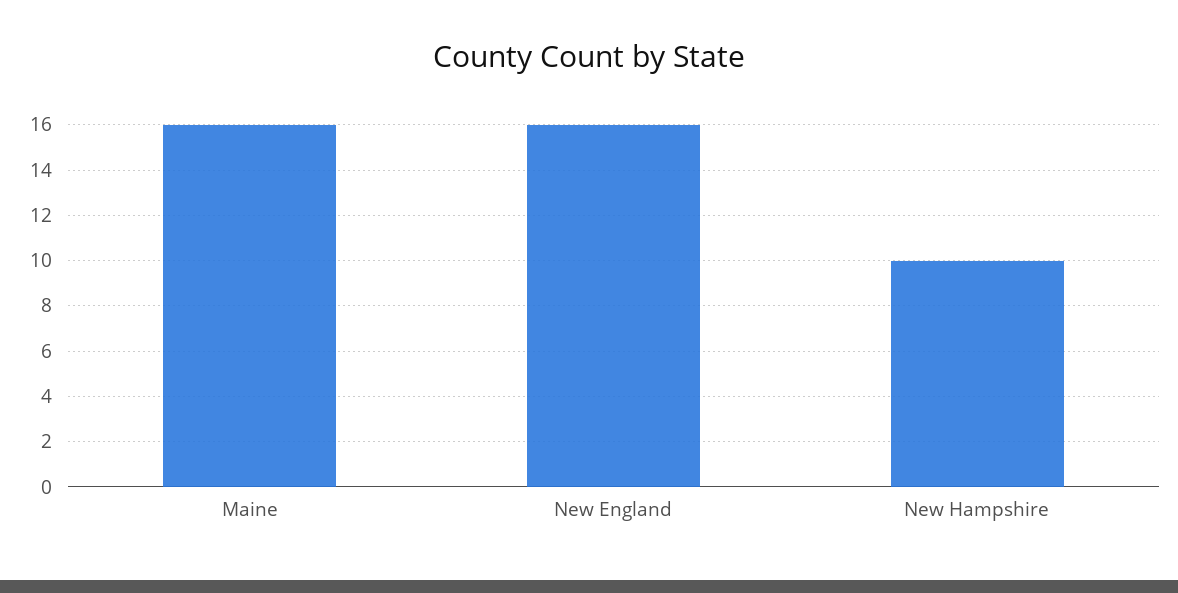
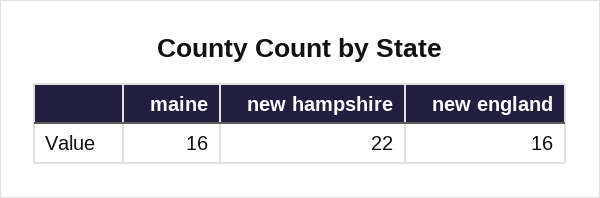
New Hampshire: 10 -> 22

